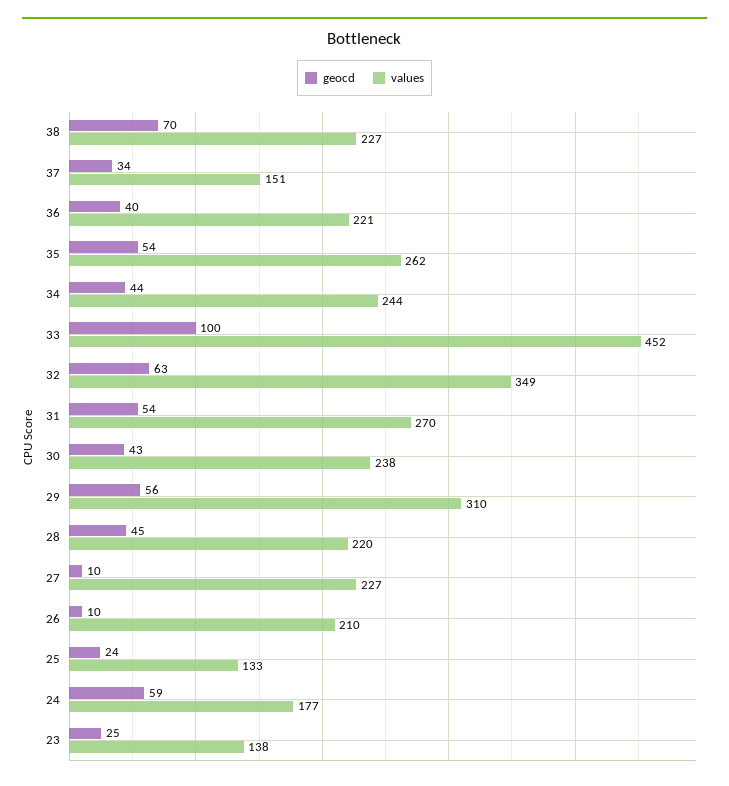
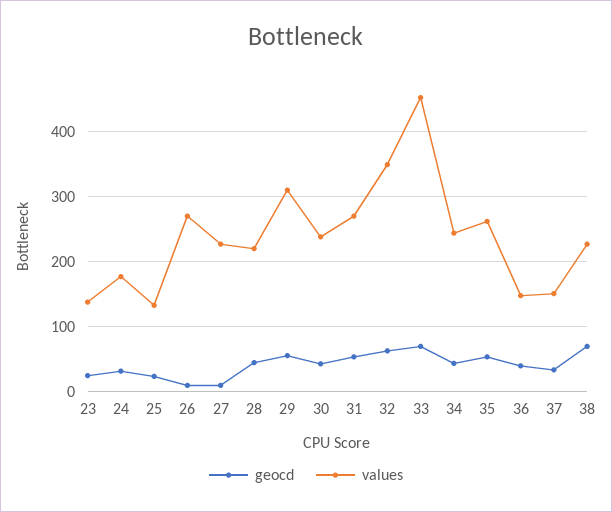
values, 36: 221 -> 150
geocd, 33: 100 -> 70
values, 26: 210 -> 270
geocd, 24: 59 -> 30

